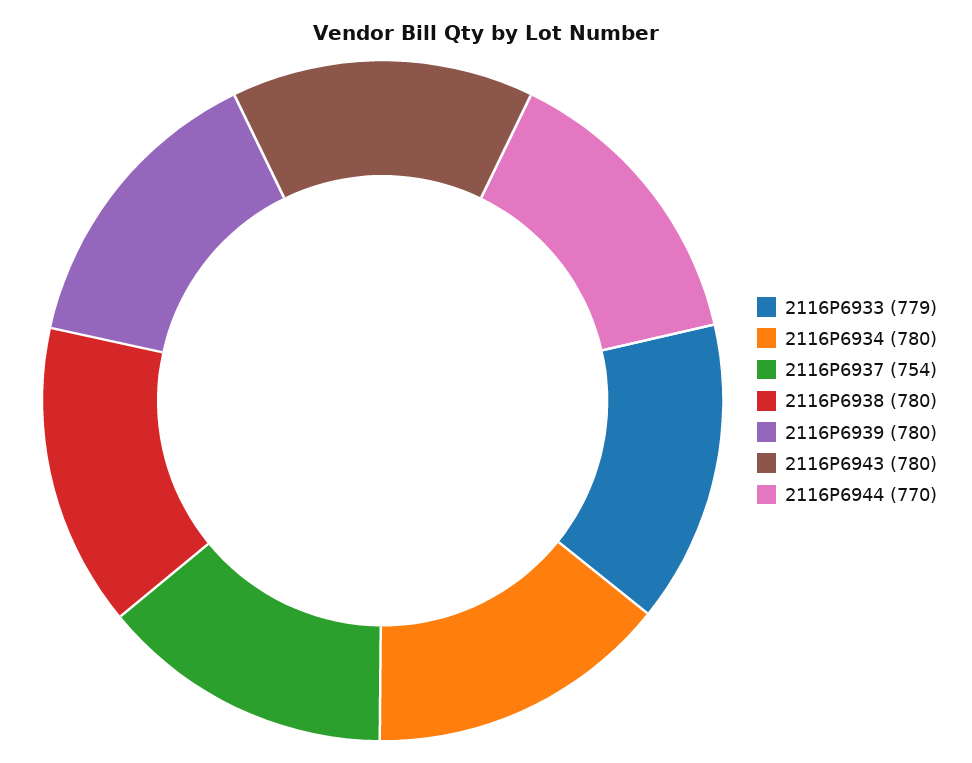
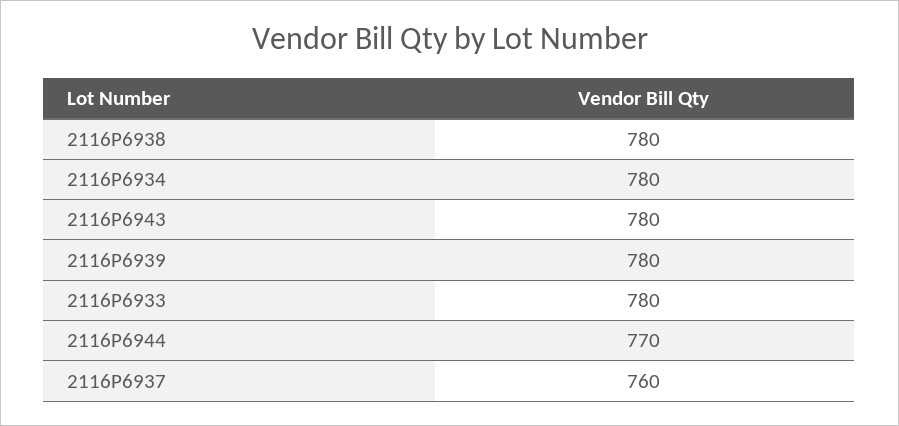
2116P6933: 779 -> 780
2116P6937: 754 -> 760

